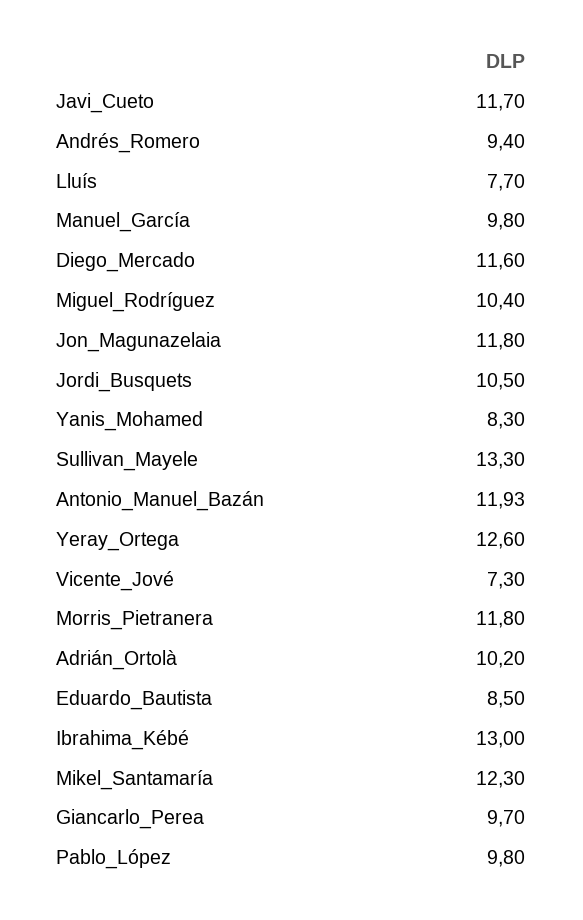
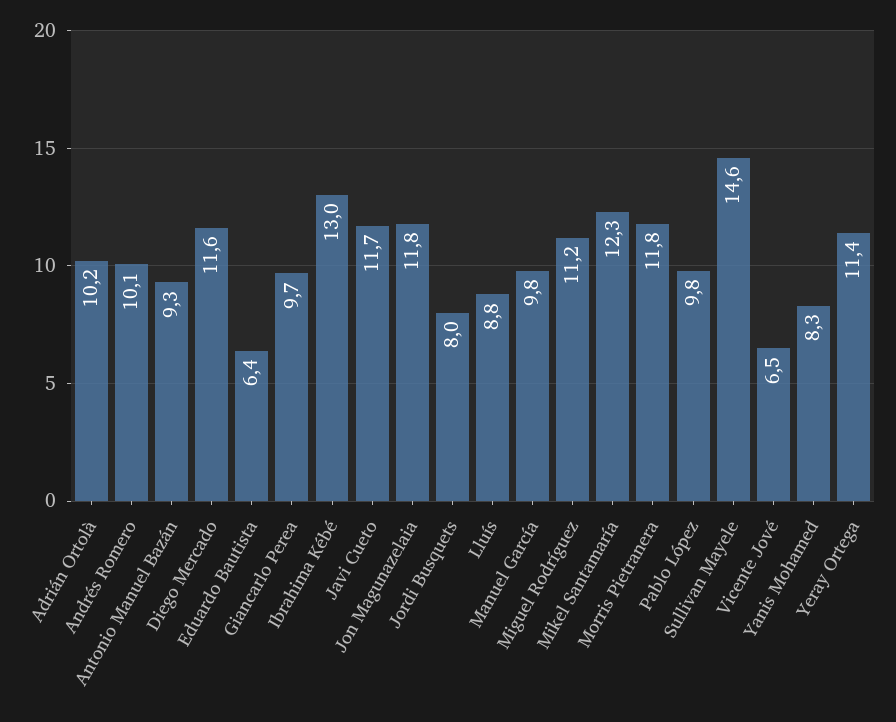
Andrés_Romero: 9.4 -> 10.1
Lluís: 7.7 -> 8.8
Miguel_Rodríguez: 10.4 -> 11.2
Jordi_Busquets: 10.5 -> 8
Sullivan_Mayele: 13.3 -> 14.6
Antonio_Manuel_Bazán: 11.93 -> 9.3
Yeray_Ortega: 12.6 -> 11.4
Vicente_Jové: 7.3 -> 6.5
Eduardo_Bautista: 8.5 -> 6.4

